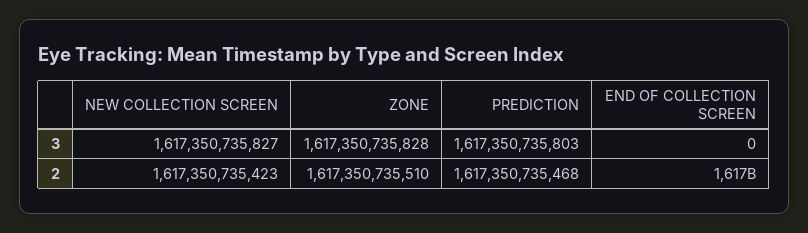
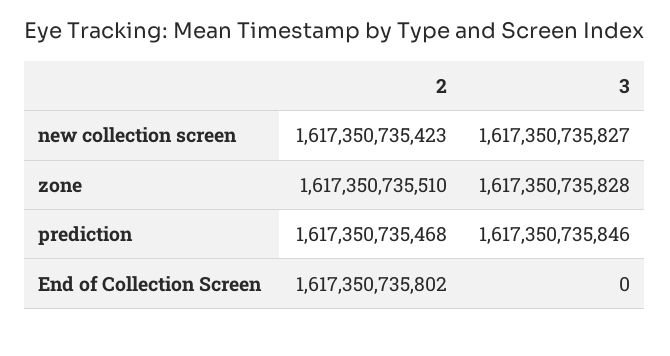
PREDICTION, 3: 1617350735803 -> 1617350735846

